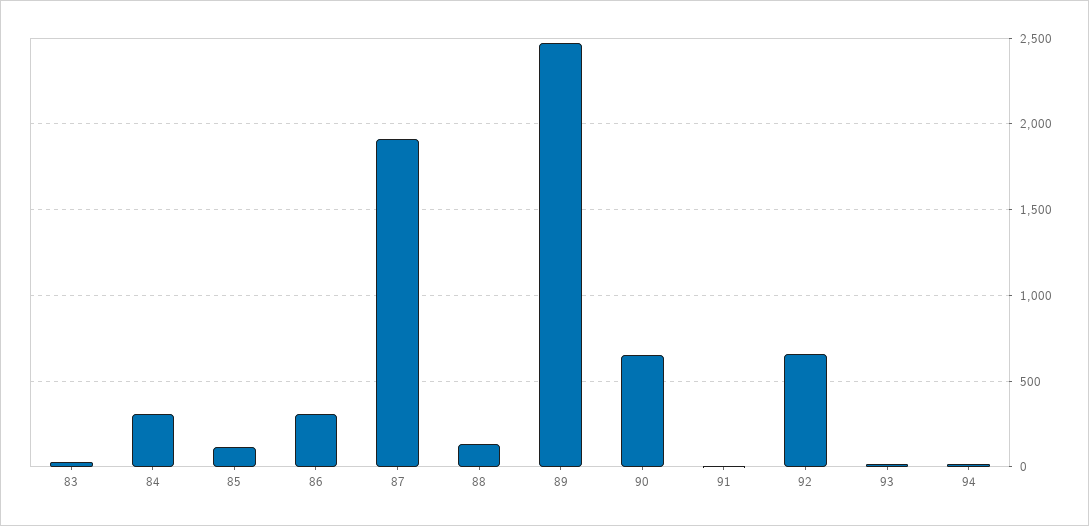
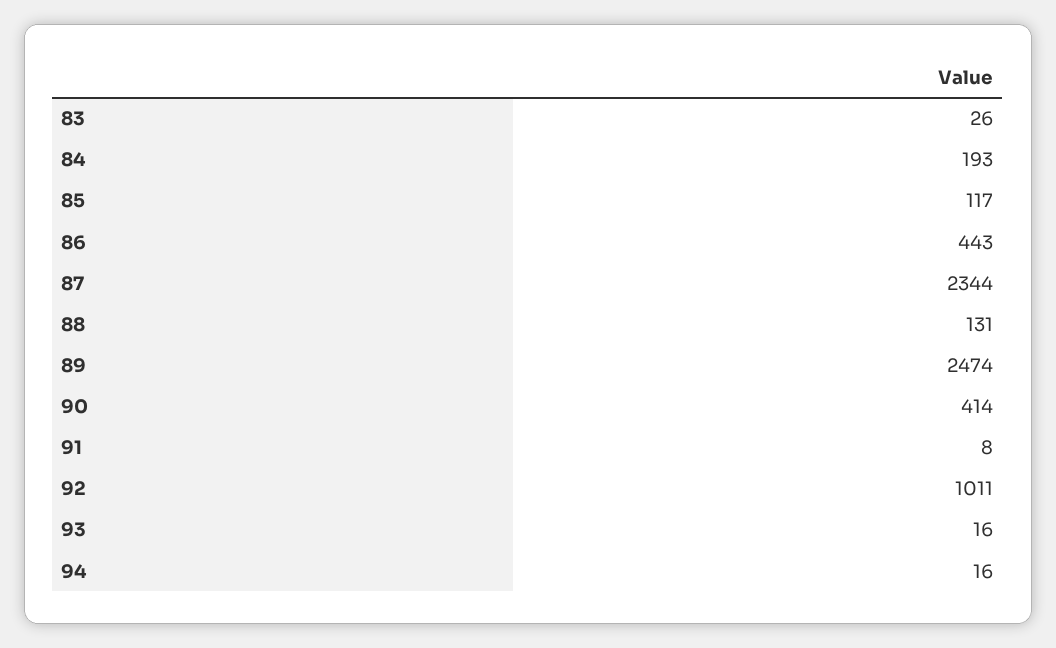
84: 300 -> 193
86: 300 -> 443
87: 1900 -> 2344
90: 650 -> 414
92: 650 -> 1011

